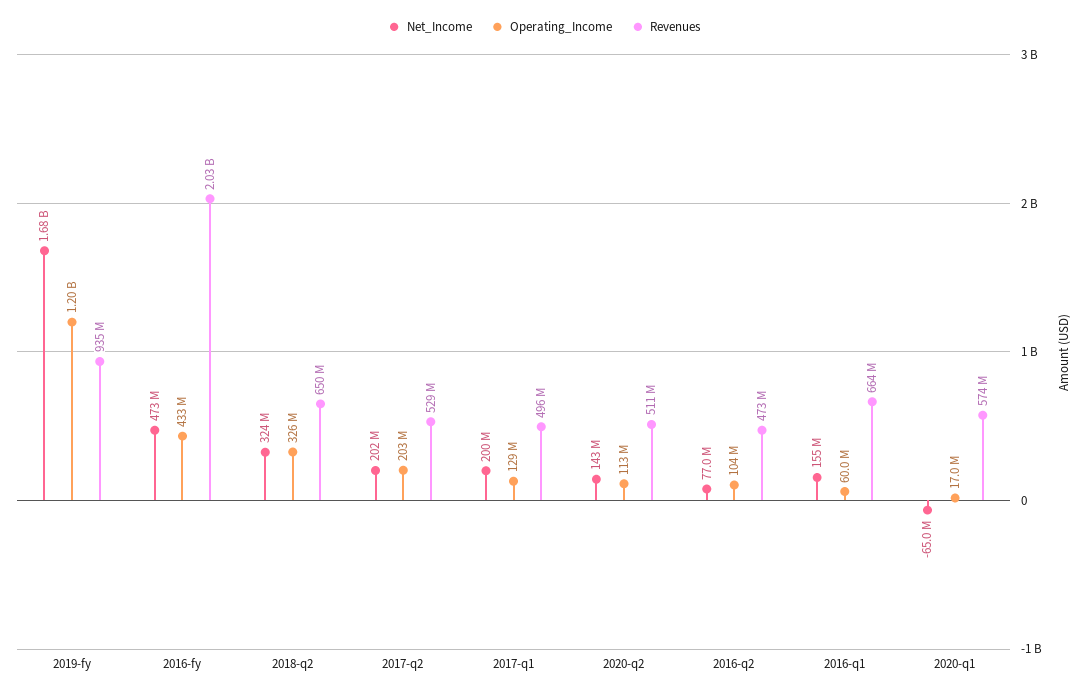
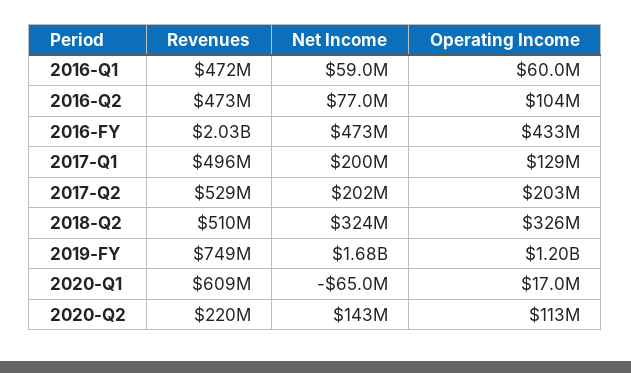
Revenues, 2019-fy: 935000000 -> 749000000
Revenues, 2018-q2: 650000000 -> 510000000
Revenues, 2020-q2: 511000000 -> 220000000
Net_Income, 2016-q1: 155000000 -> 59000000
Revenues, 2016-q1: 664000000 -> 472000000
Revenues, 2020-q1: 574000000 -> 609000000

